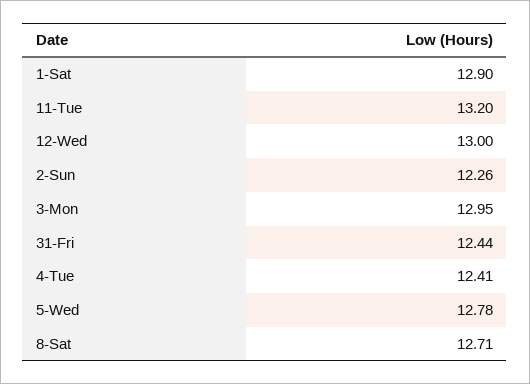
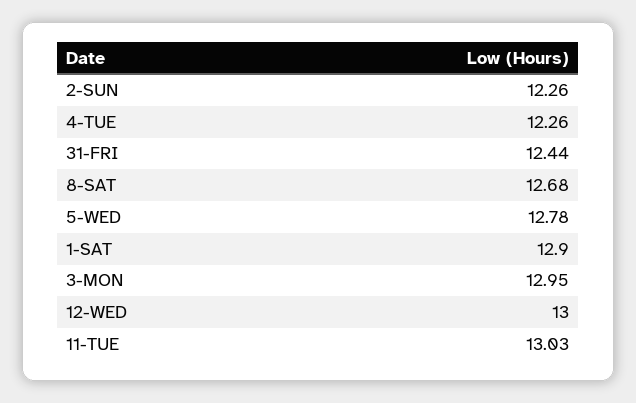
11-Tue: 13.2 -> 13.03
4-Tue: 12.41 -> 12.26
8-Sat: 12.71 -> 12.68

